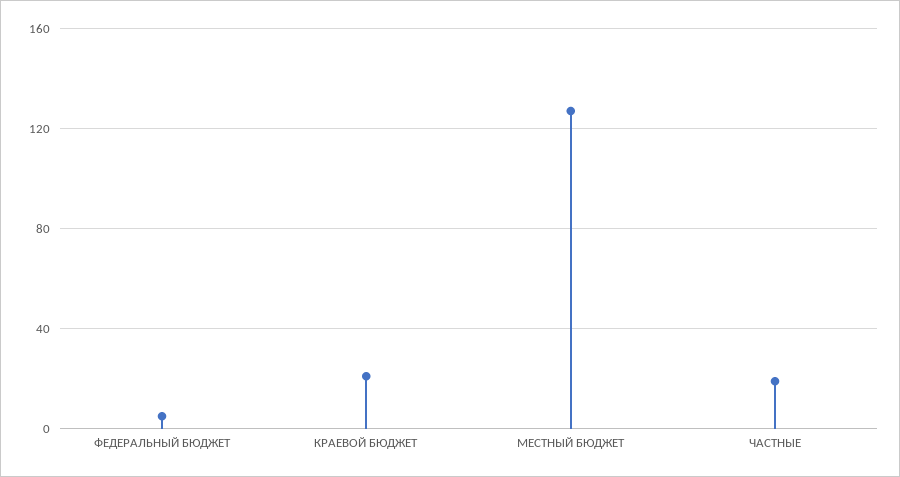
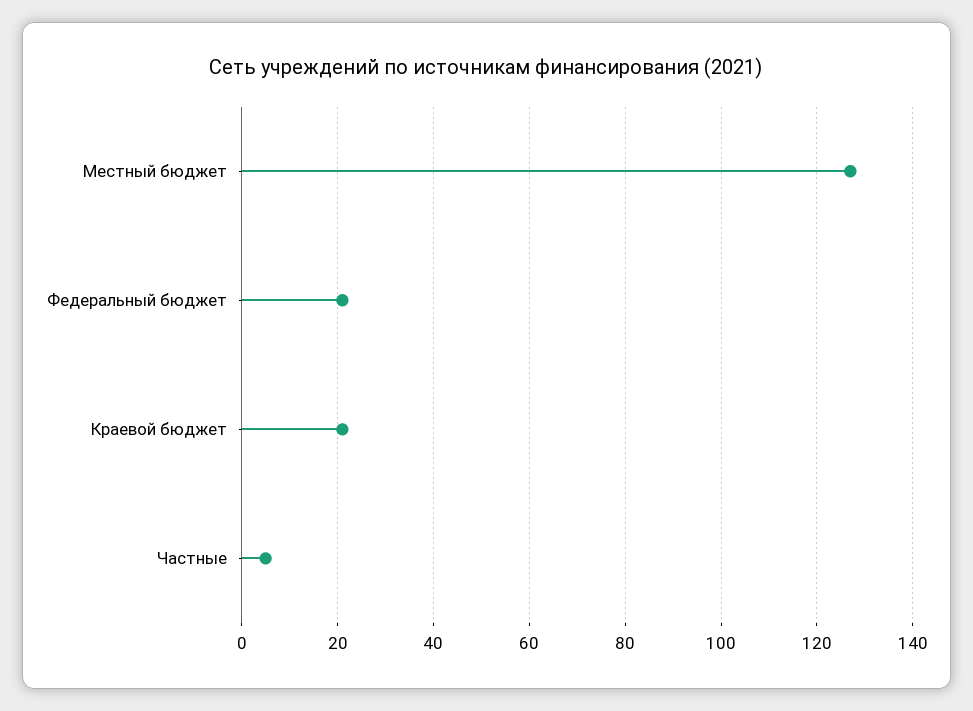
ФЕДЕРАЛЬНЫЙ БЮДЖЕТ: 5 -> 20
ЧАСТНЫЕ: 20 -> 5

